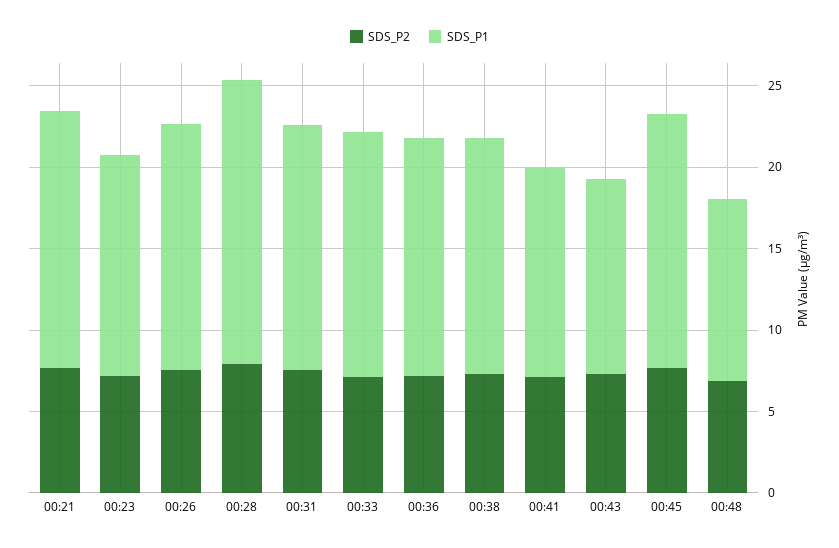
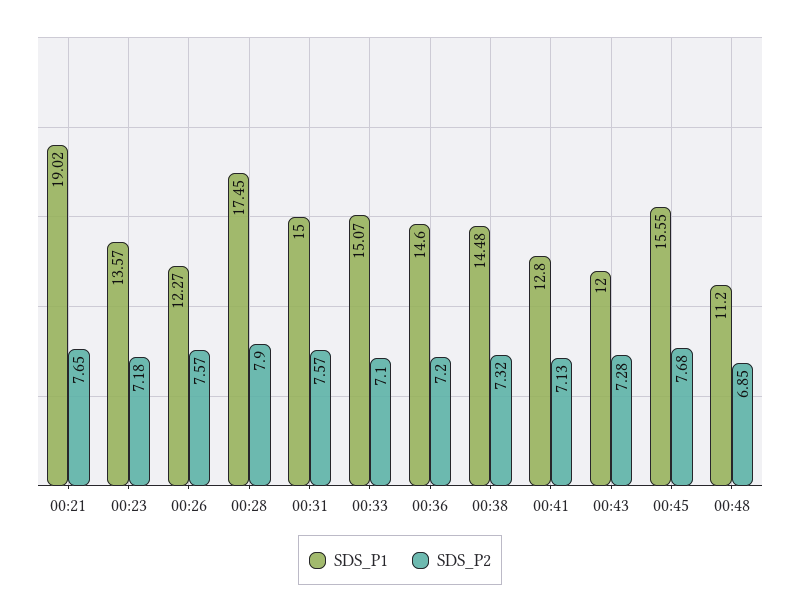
SDS_P1, 00:21: 16 -> 19.02
SDS_P1, 00:26: 15 -> 12.27

